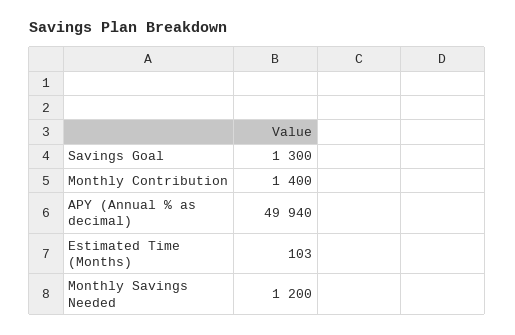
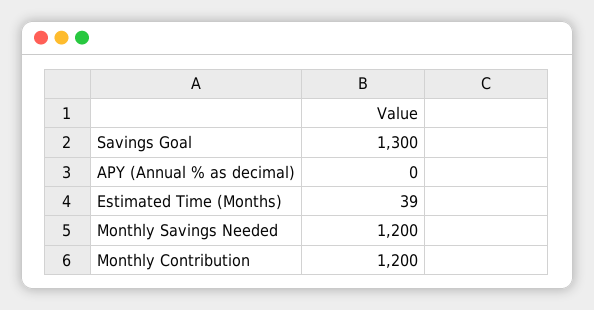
Monthly Contribution: 1400 -> 1200
APY (Annual % as decimal): 49940 -> 0
Estimated Time (Months): 103 -> 39

